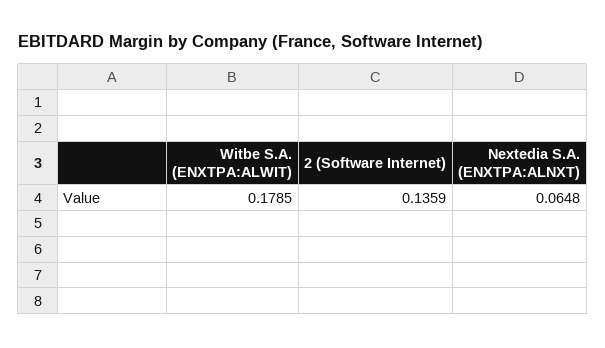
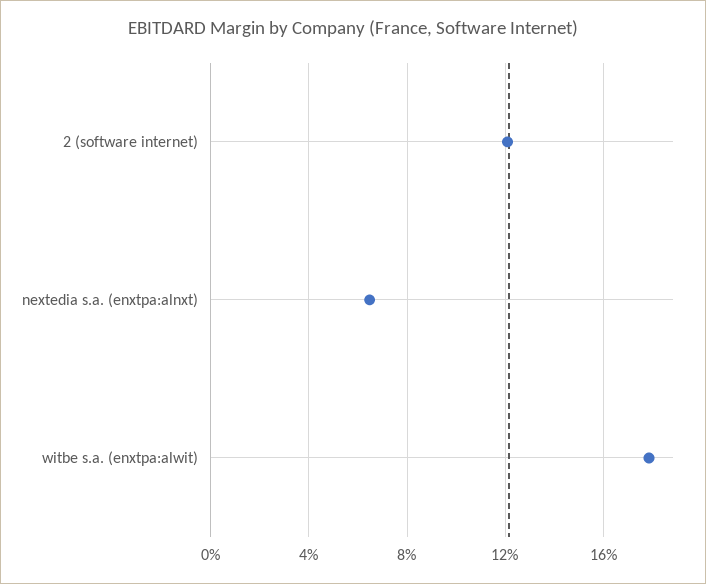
2 (Software Internet): 0.1359 -> 0.12

